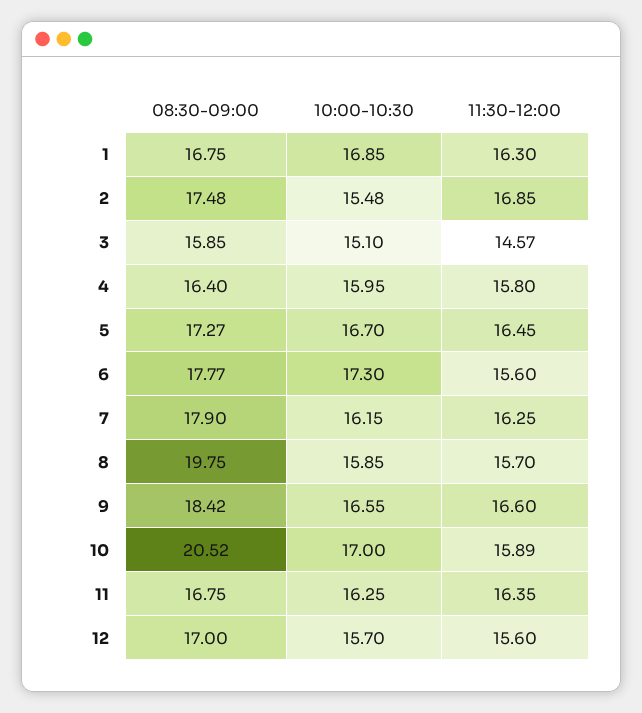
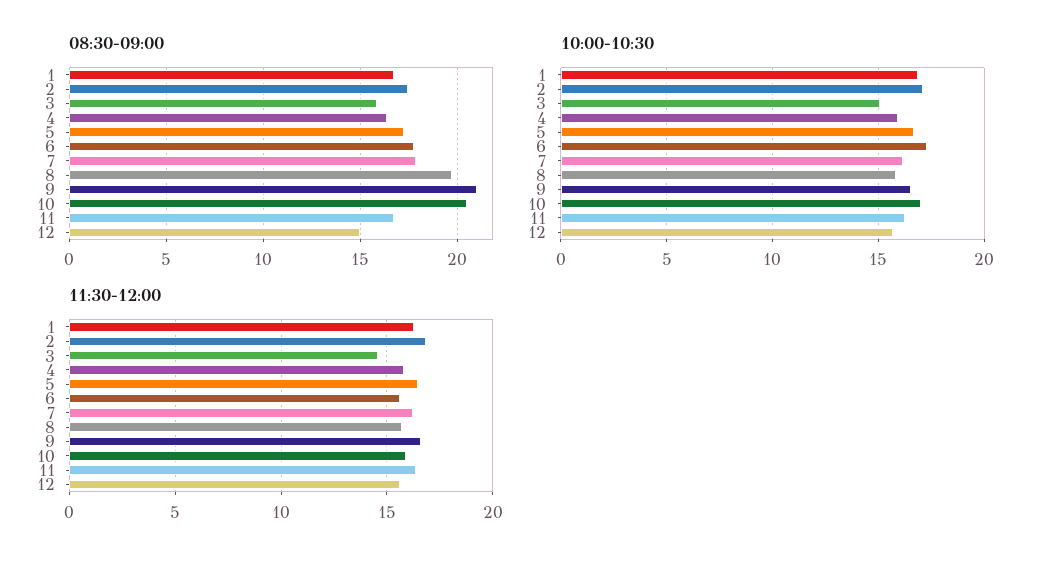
10:00-10:30, 2: 15.48 -> 17
08:30-09:00, 9: 18.42 -> 21
08:30-09:00, 12: 17 -> 15

